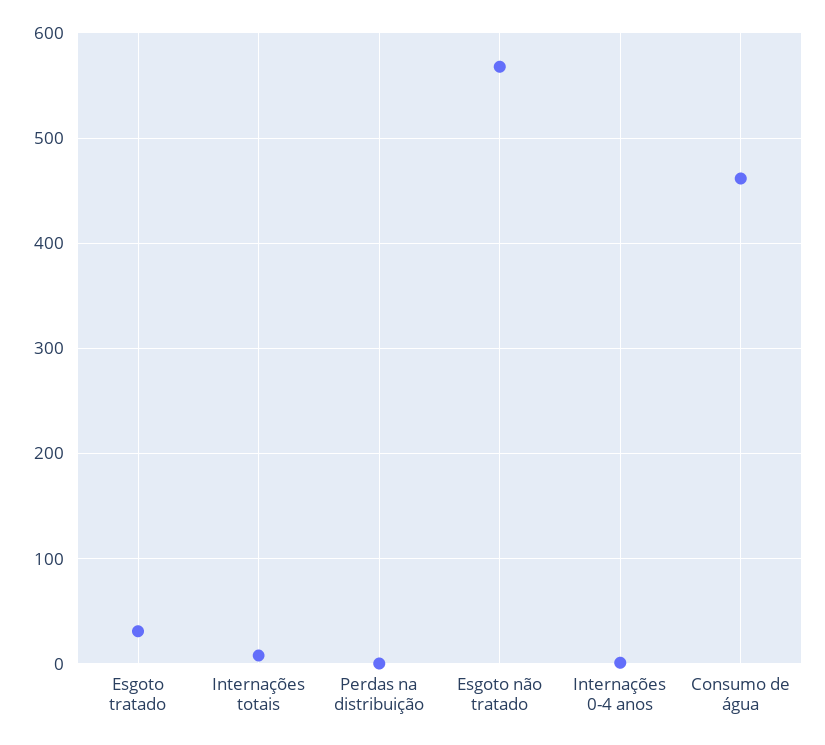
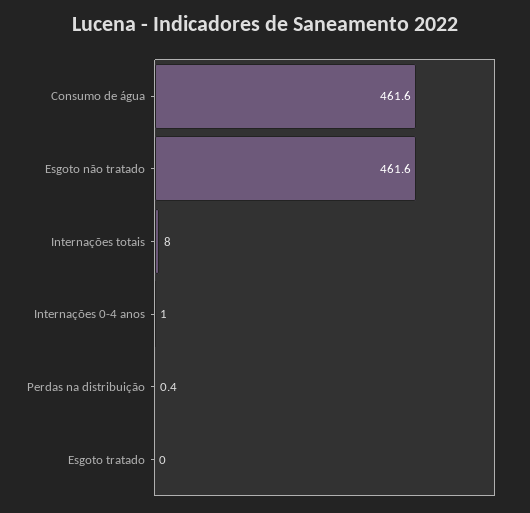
Esgoto tratado: 30 -> 0
Esgoto não tratado: 570 -> 461.6

